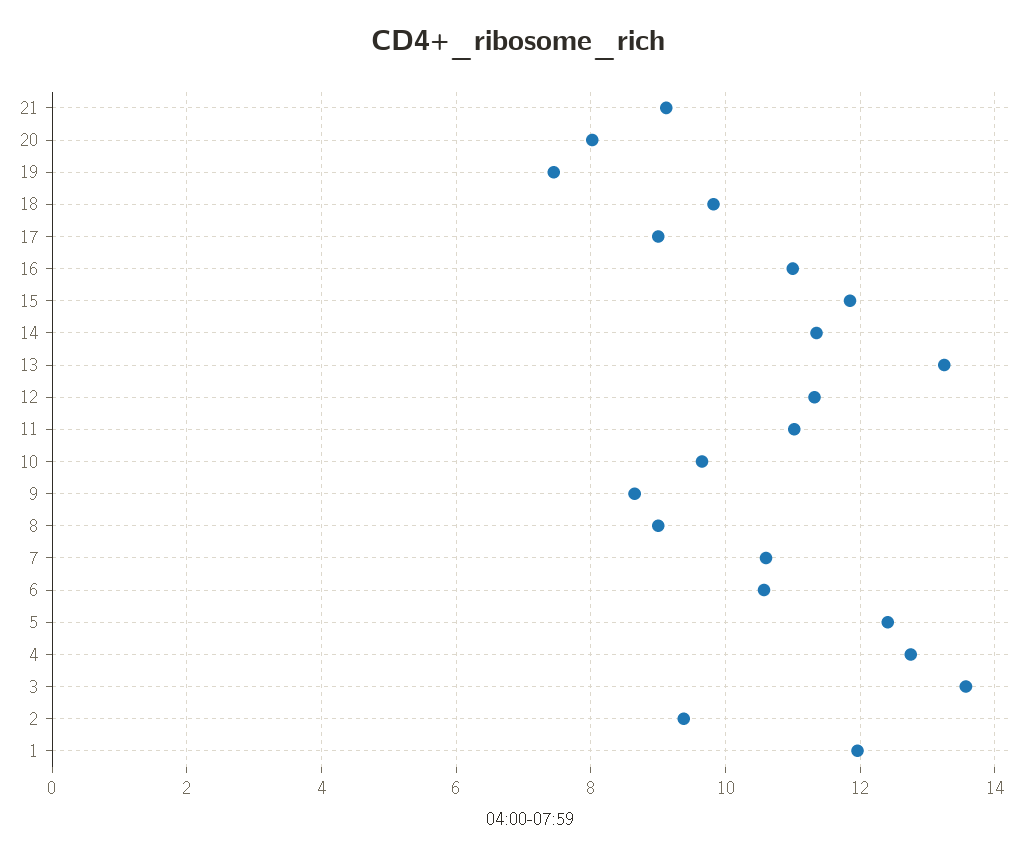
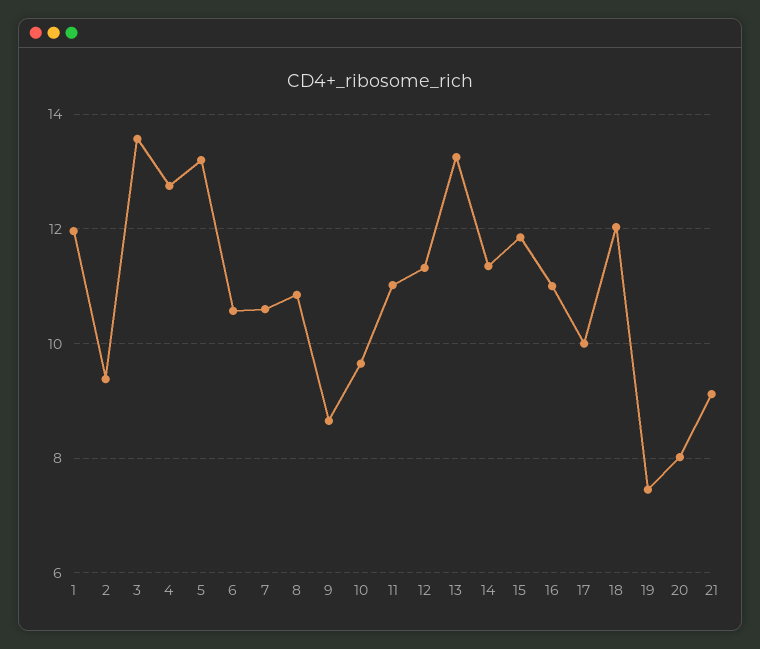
18: 9.8 -> 12
17: 9 -> 10
8: 9 -> 10.8
5: 12.4 -> 13.2

